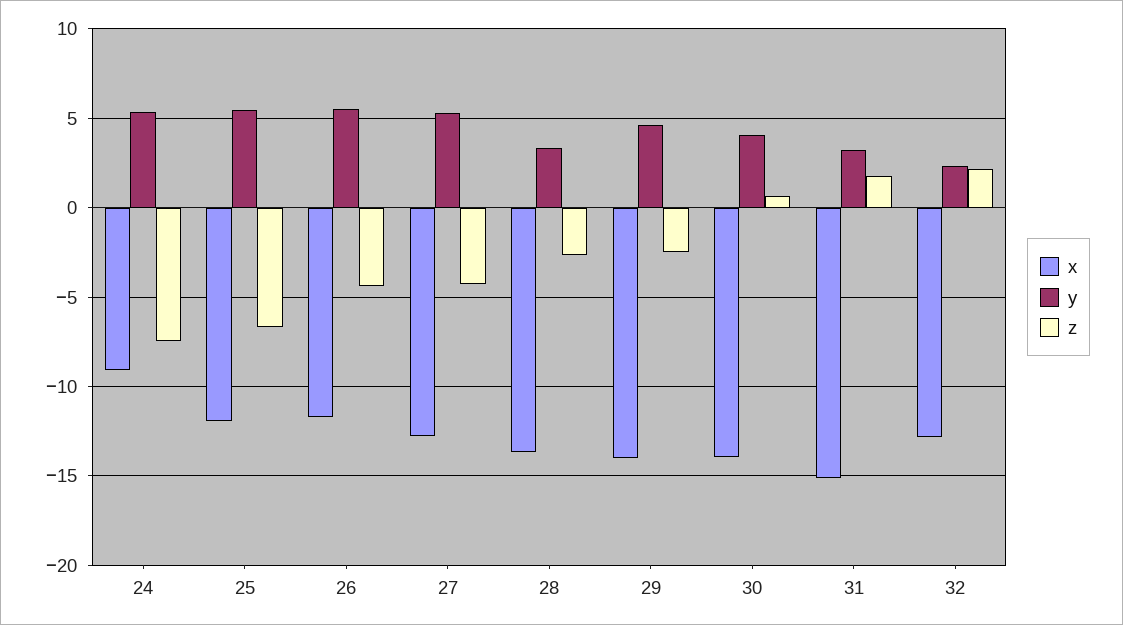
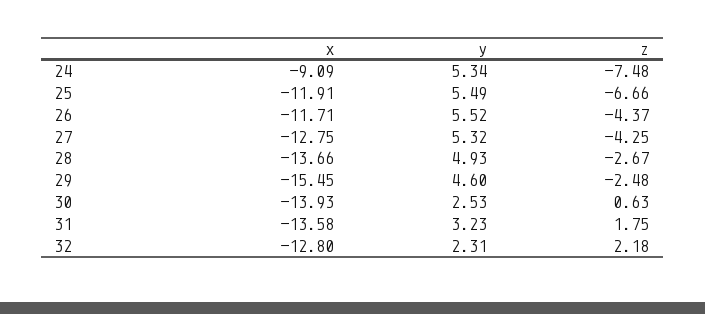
y, 28: 3.5 -> 4.93
x, 29: -14 -> -15.45
y, 30: 4 -> 2.53
x, 31: -15 -> -13.58

